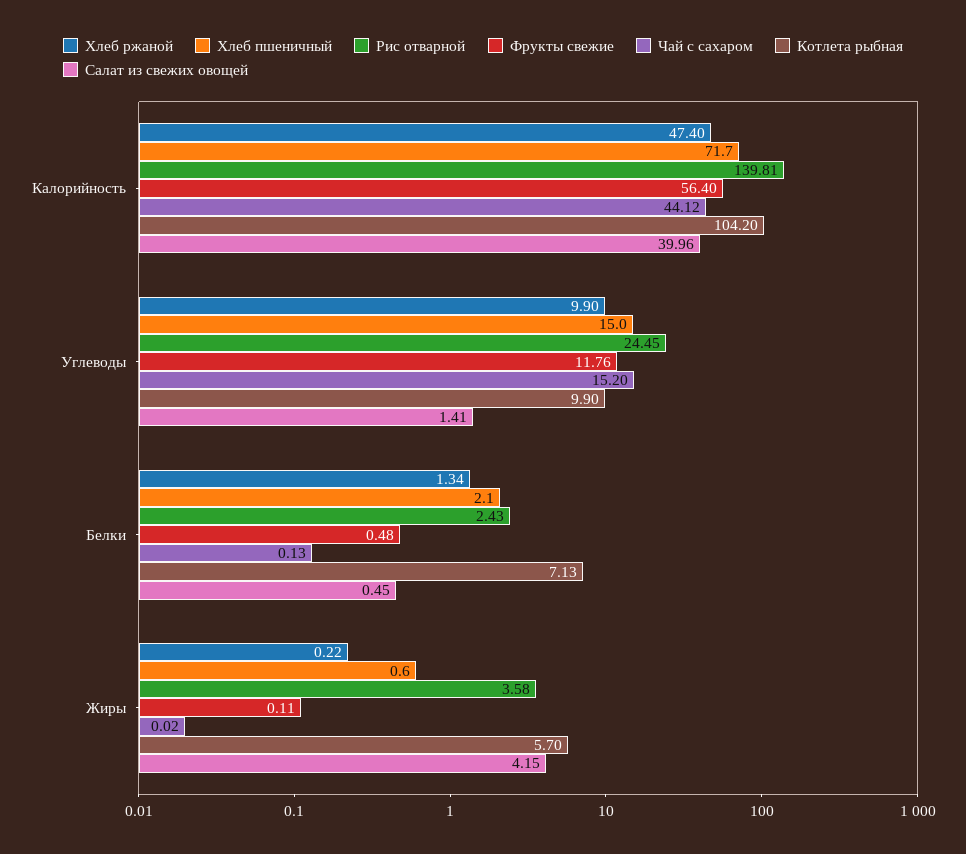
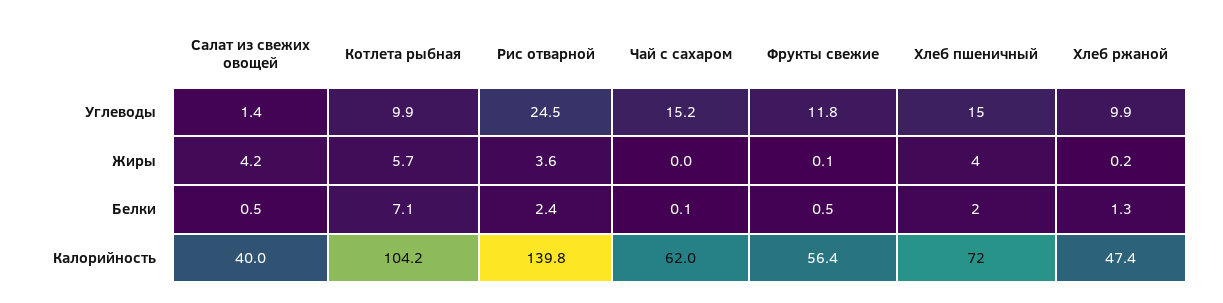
Чай с сахаром, Калорийность: 44.12 -> 62
Хлеб пшеничный, Жиры: 0.6 -> 4

